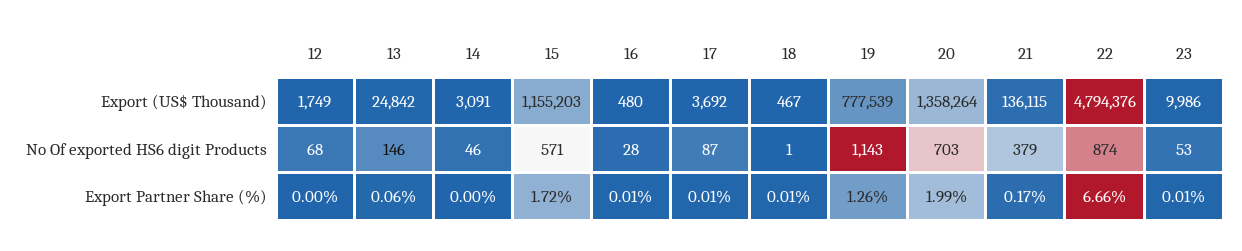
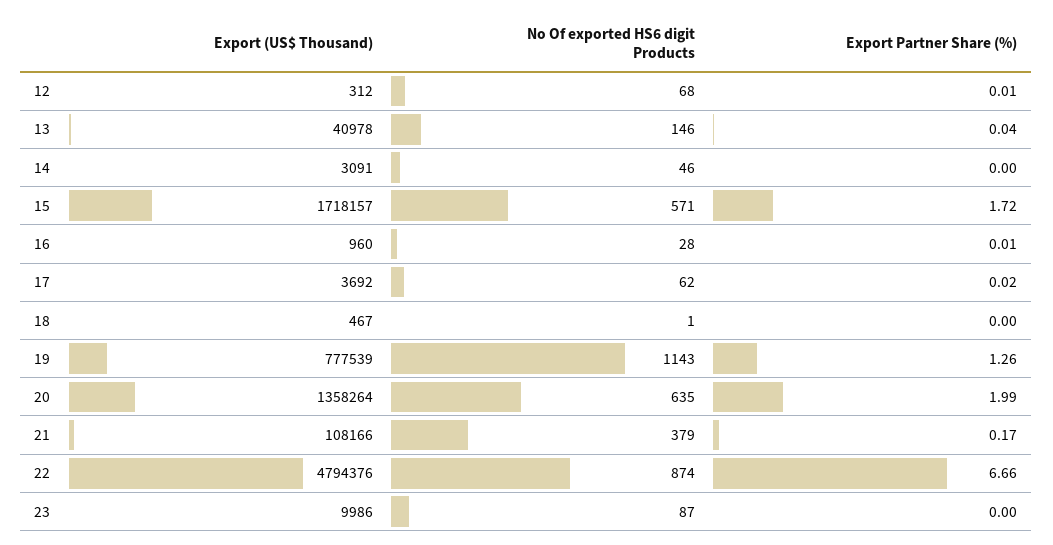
12, Export (US$ Thousand): 1749 -> 312
13, Export (US$ Thousand): 24842 -> 40978
15, Export (US$ Thousand): 1155203 -> 1718157
16, Export (US$ Thousand): 480 -> 960
21, Export (US$ Thousand): 136115 -> 108166
17, No Of exported HS6 digit Products: 87 -> 62
20, No Of exported HS6 digit Products: 703 -> 635
23, No Of exported HS6 digit Products: 53 -> 87
12, Export Partner Share (%): 0 -> 0.01
13, Export Partner Share (%): 0.06 -> 0.04
17, Export Partner Share (%): 0.01 -> 0.02
18, Export Partner Share (%): 0.01 -> 0
23, Export Partner Share (%): 0.01 -> 0

